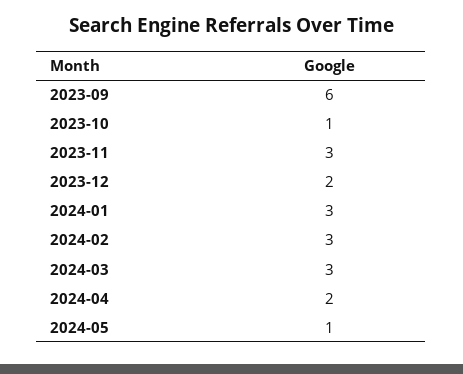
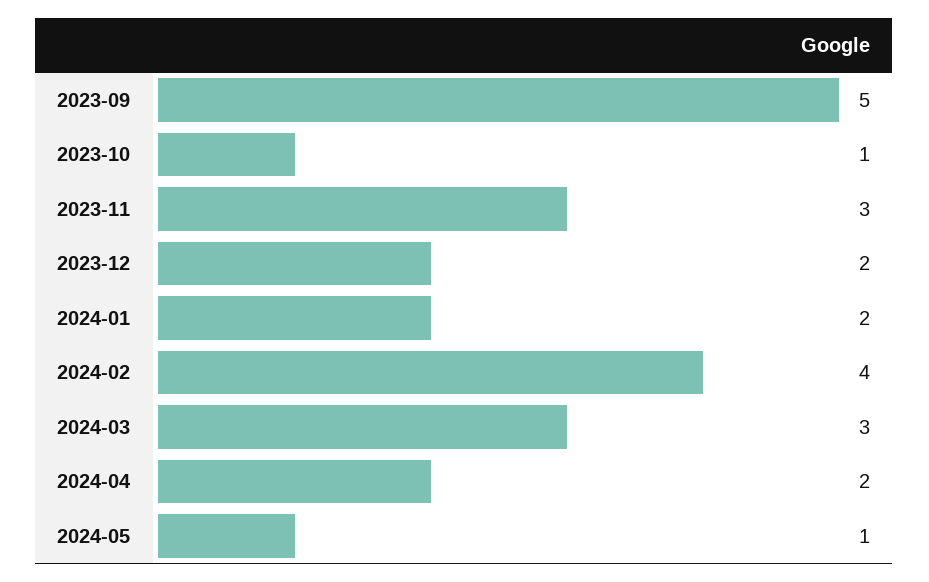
2023-09: 6 -> 5
2024-01: 3 -> 2
2024-02: 3 -> 4

